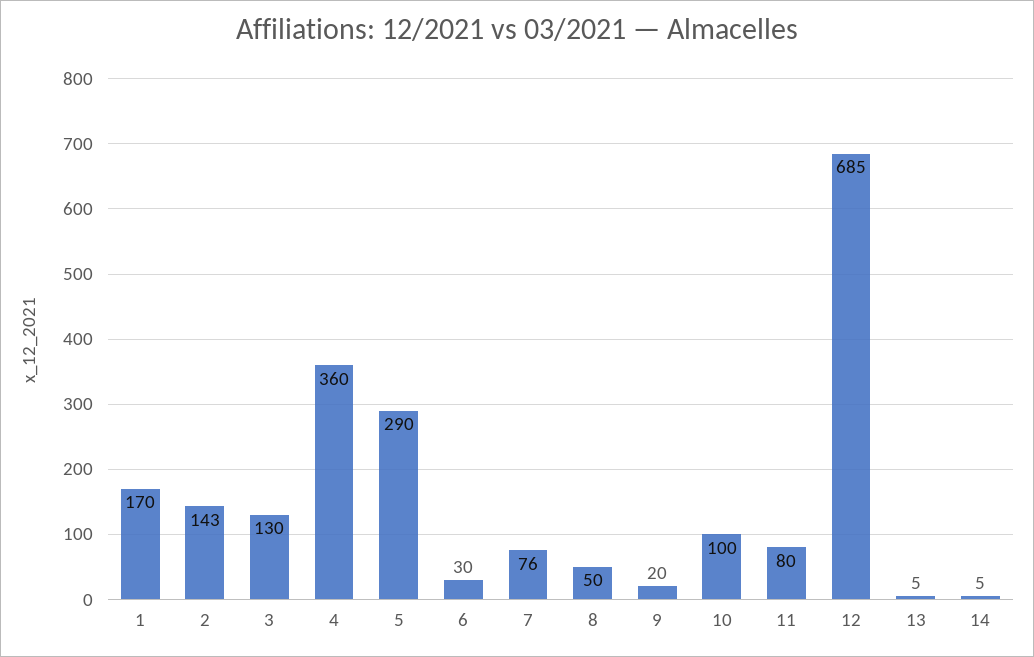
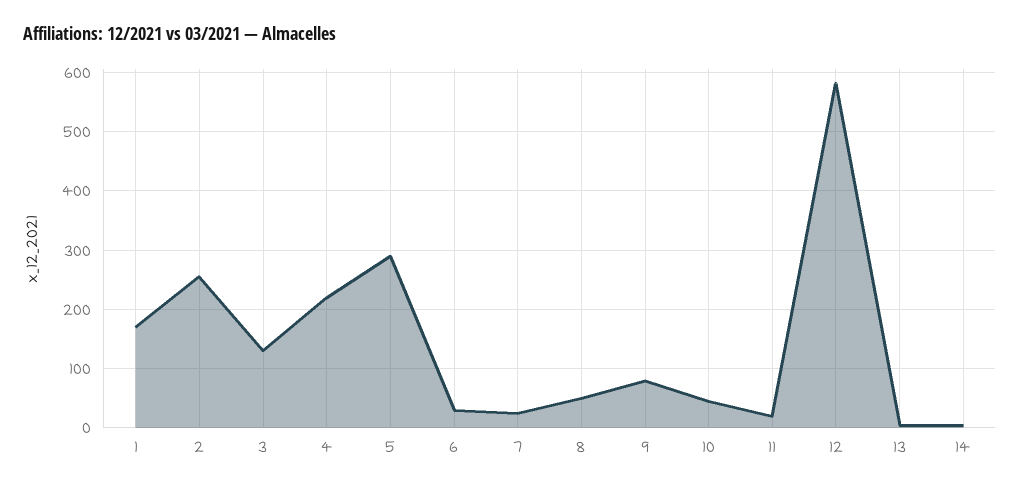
2: 143 -> 260
4: 360 -> 220
7: 76 -> 20
9: 20 -> 80
10: 100 -> 40
11: 80 -> 20
12: 685 -> 580

